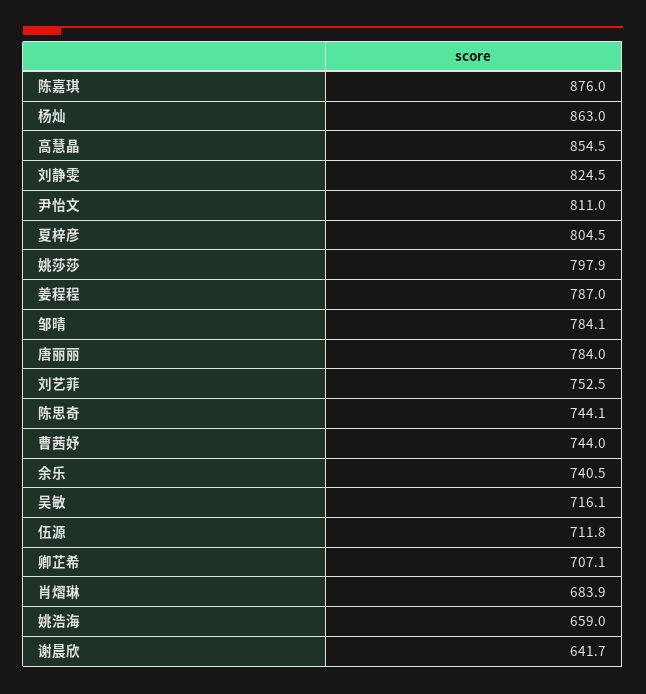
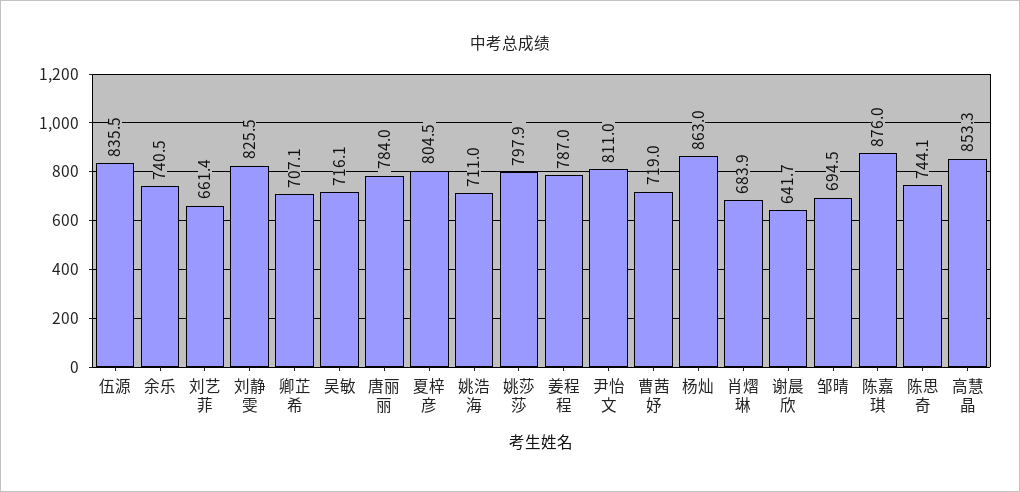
高慧晶: 854.5 -> 853.3
刘静雯: 824.5 -> 825.5
邹晴: 784.1 -> 694.5
刘艺菲: 752.5 -> 661.4
曹茜妤: 744 -> 719
伍源: 711.8 -> 835.5
姚浩海: 659 -> 711

